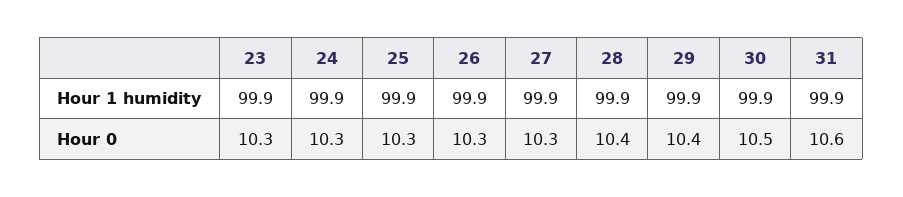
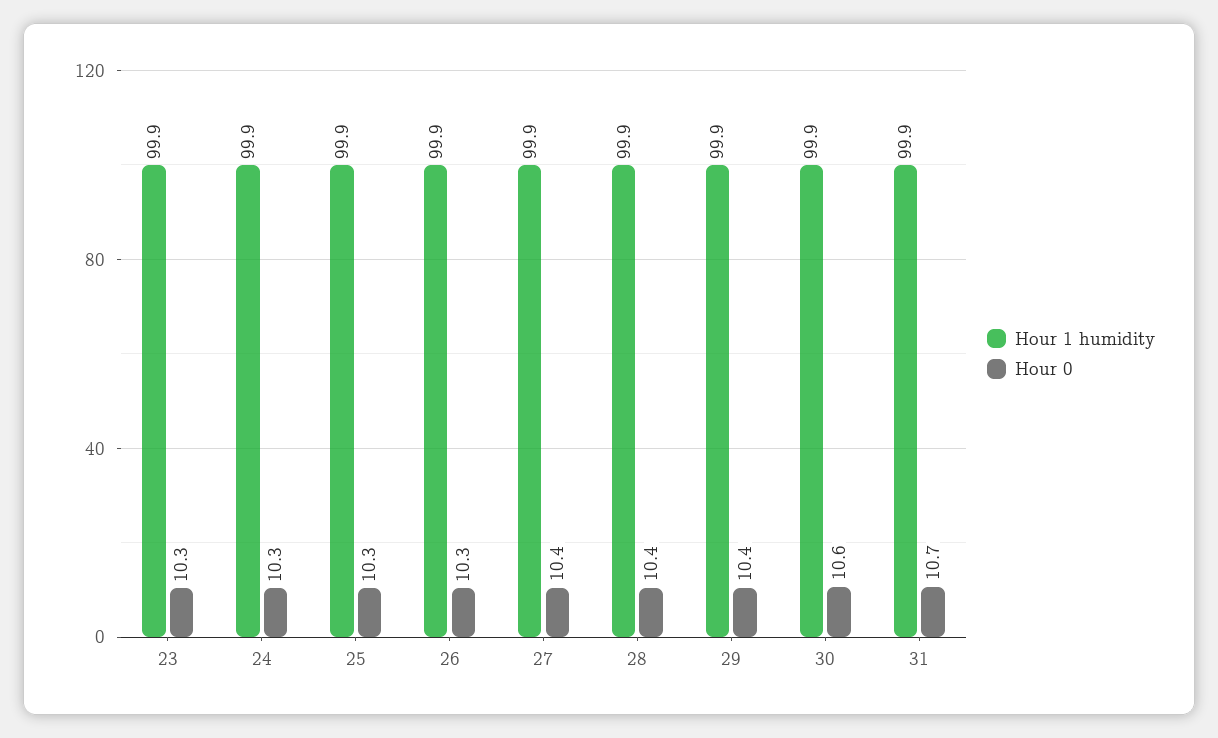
Hour 0, 27: 10.3 -> 10.4
Hour 0, 30: 10.5 -> 10.6
Hour 0, 31: 10.6 -> 10.7

